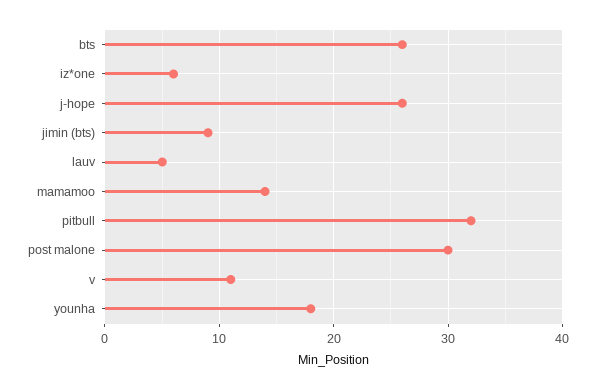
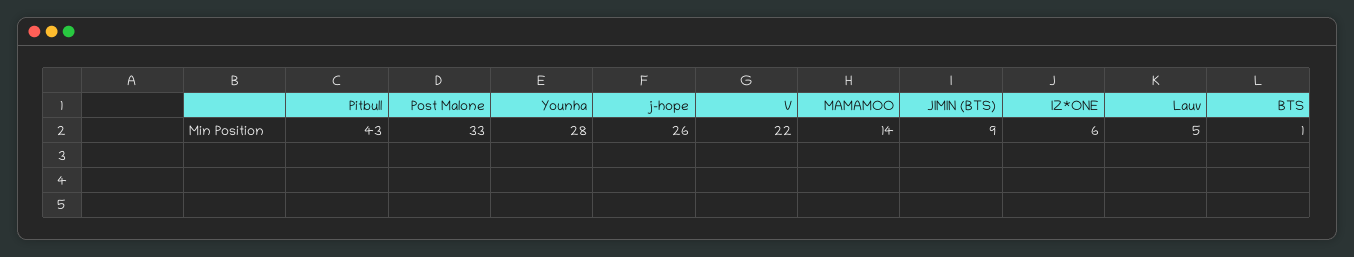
bts: 26 -> 1
pitbull: 32 -> 43
post malone: 30 -> 33
v: 11 -> 22
younha: 18 -> 28

